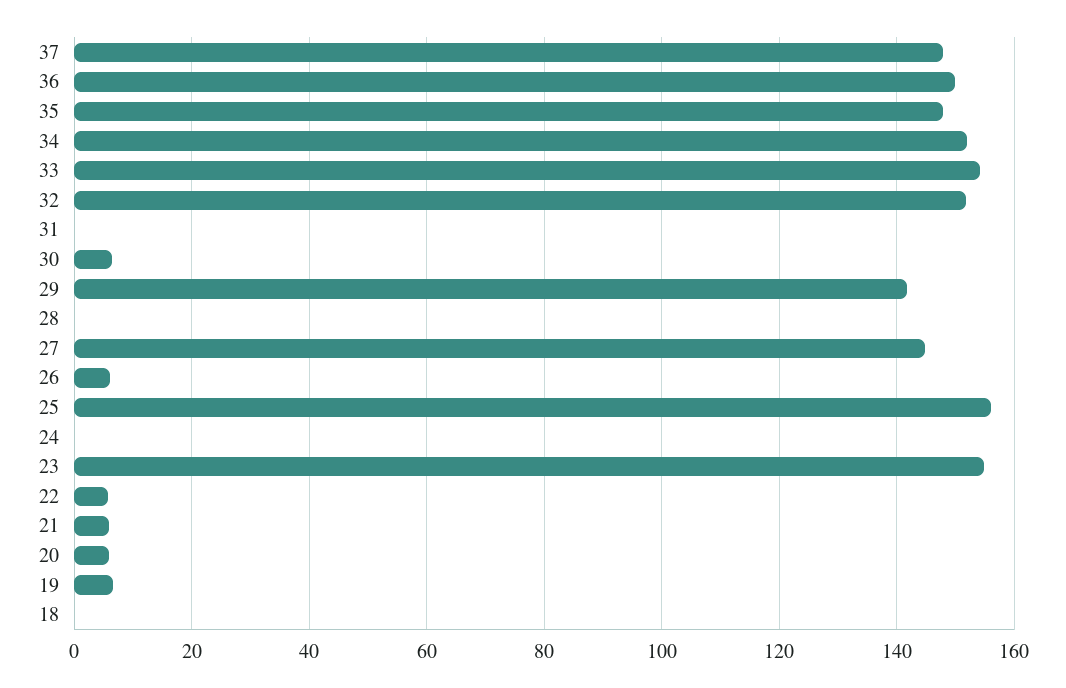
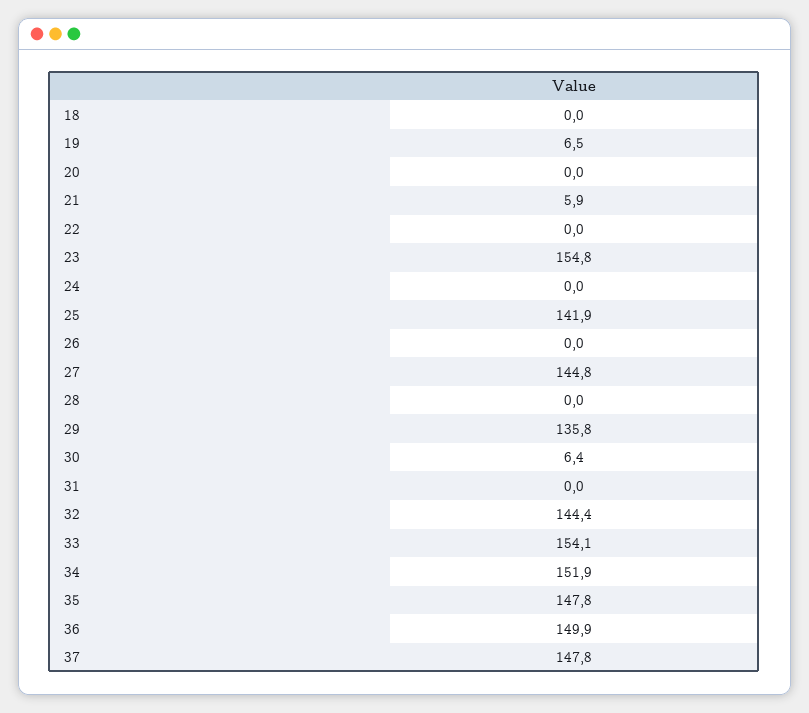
32: 152 -> 144.4
29: 142 -> 135.8
26: 6 -> 0
25: 156 -> 141.9
22: 6 -> 0
20: 6 -> 0

